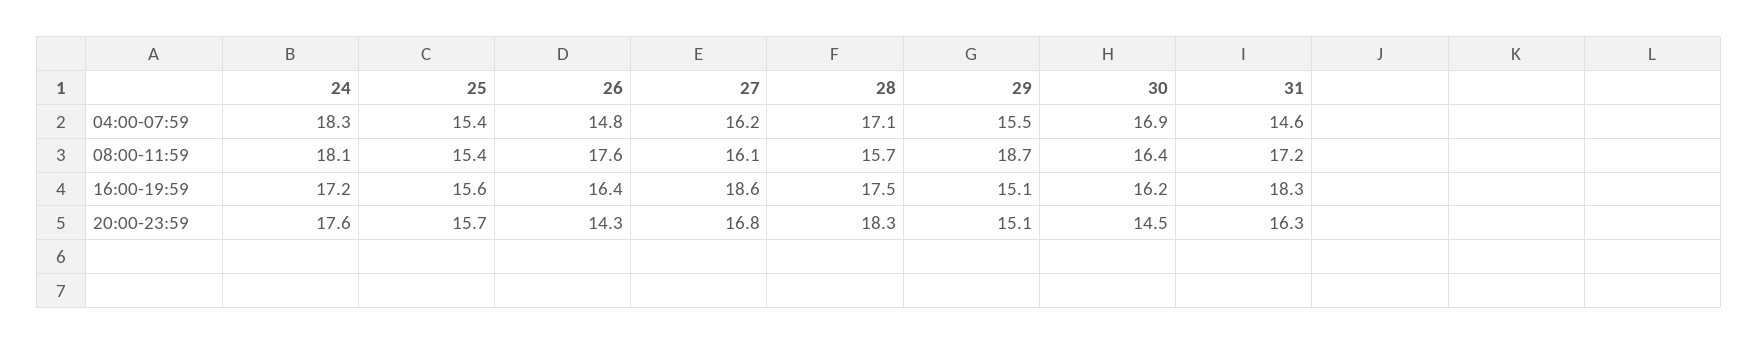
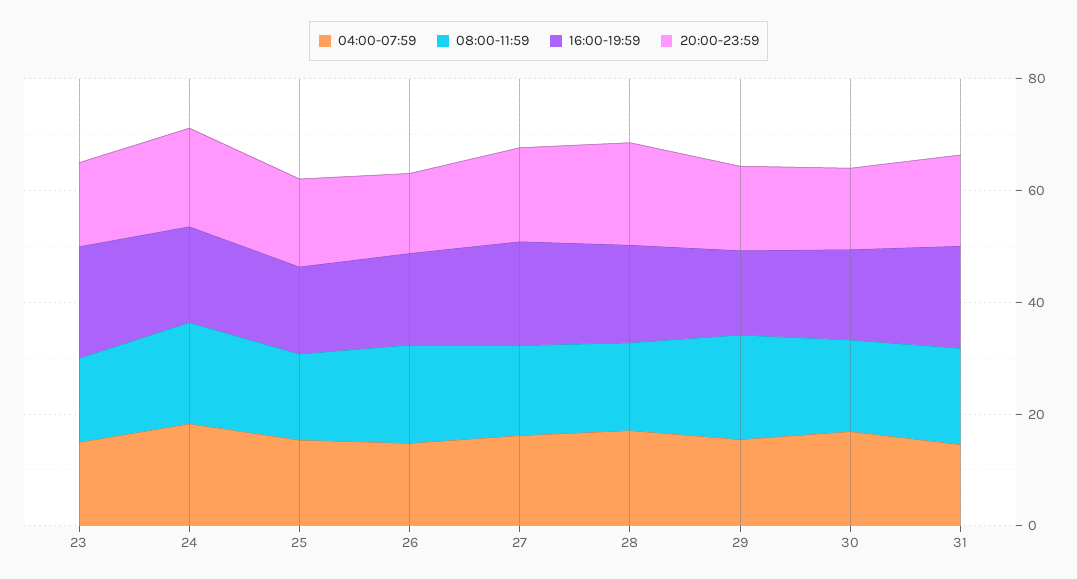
04:00-07:59, 23: none -> 15
08:00-11:59, 23: none -> 15
16:00-19:59, 23: none -> 20
20:00-23:59, 23: none -> 15

